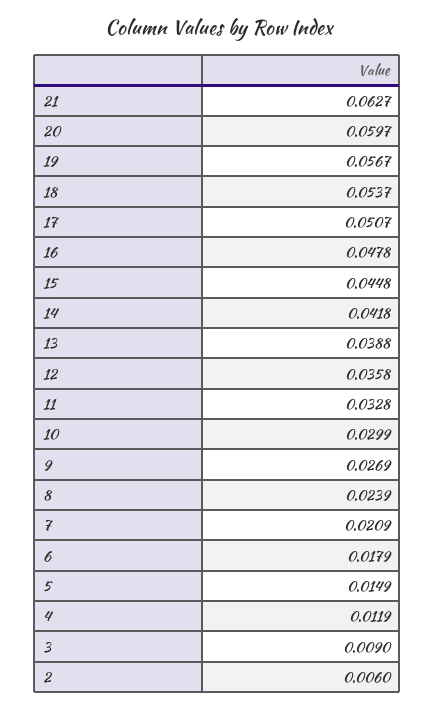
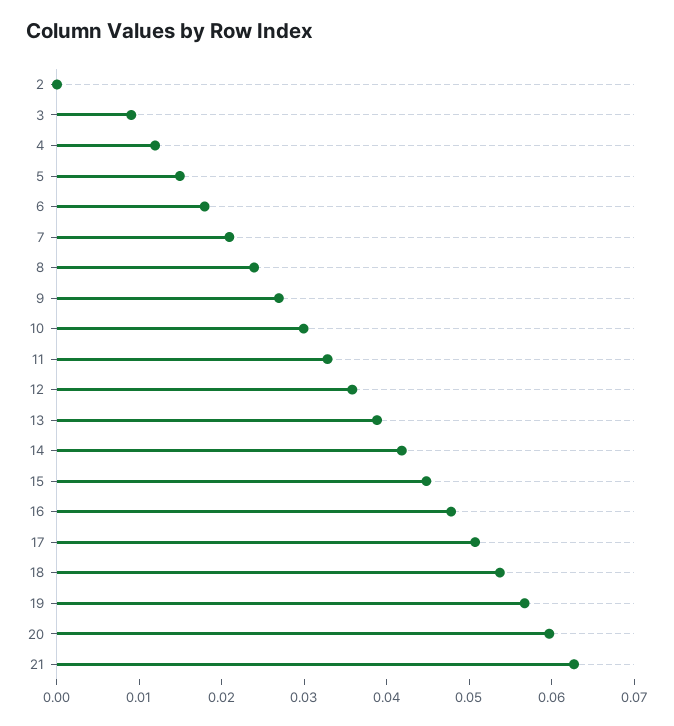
2: 0.006 -> 0

